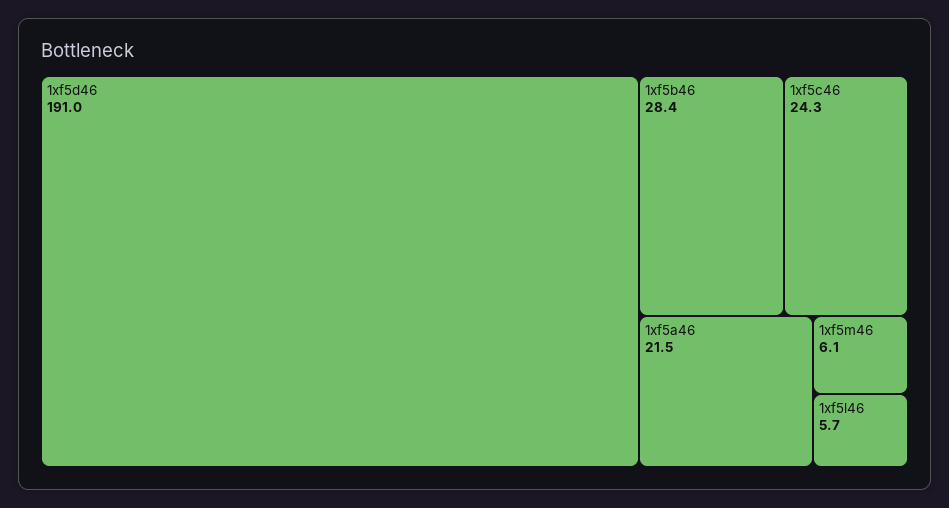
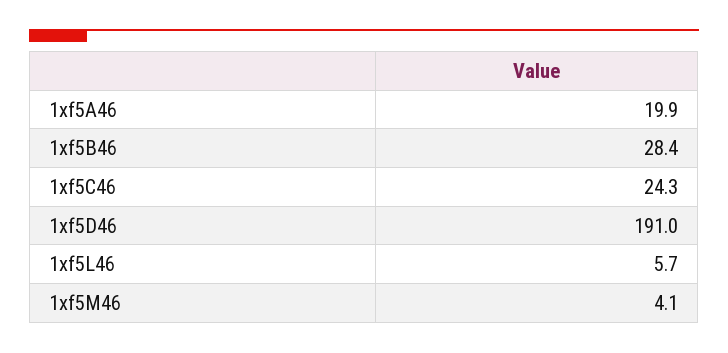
1xf5a46: 21.5 -> 19.9
1xf5m46: 6.1 -> 4.1

